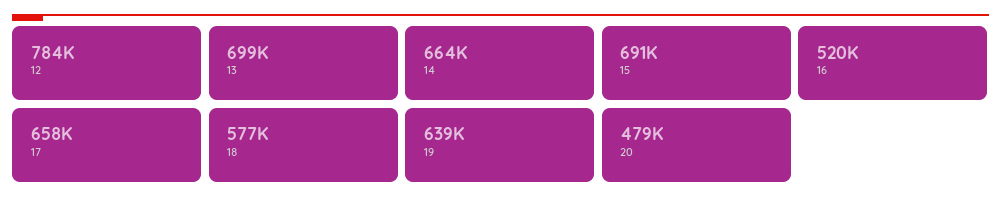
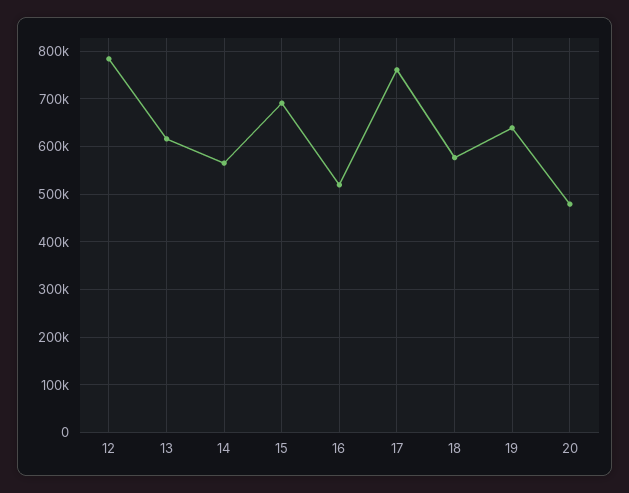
13: 699000 -> 620000
14: 664000 -> 560000
17: 658000 -> 760000

